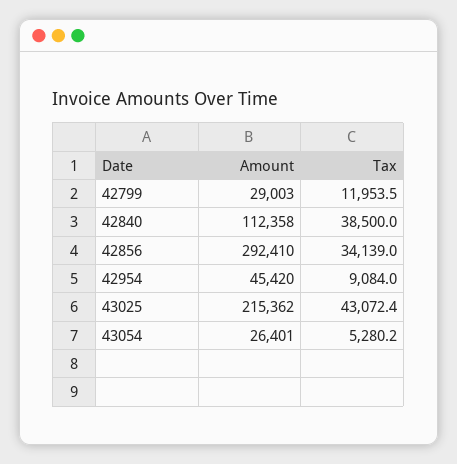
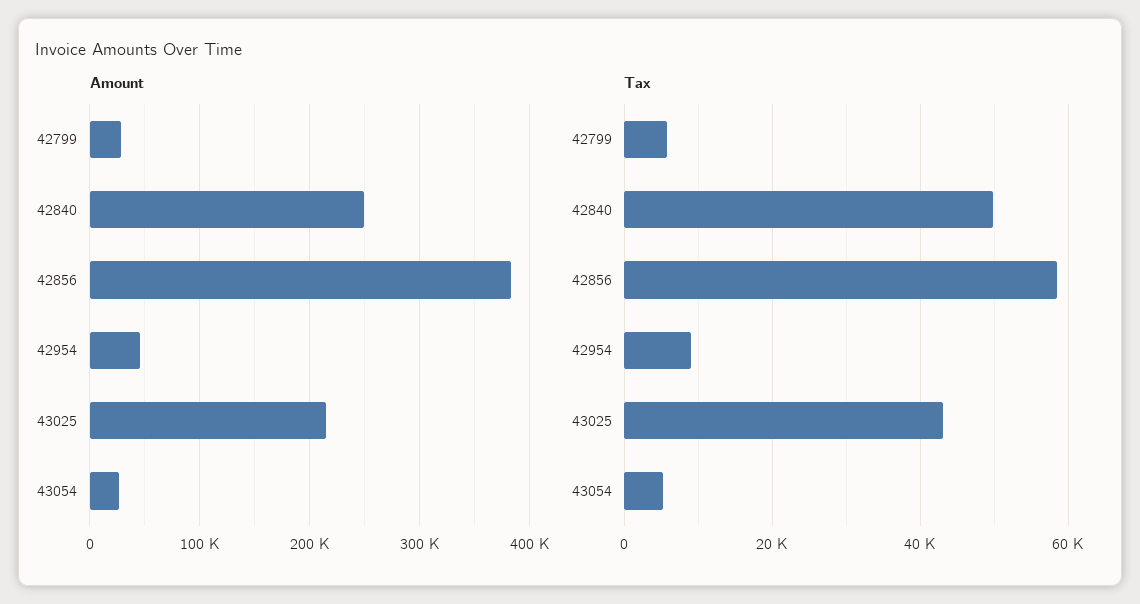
Tax, 42799: 11953.5 -> 6000
Amount, 42840: 112358 -> 250000
Tax, 42840: 38500 -> 50000
Amount, 42856: 292410 -> 380000
Tax, 42856: 34139 -> 58000

